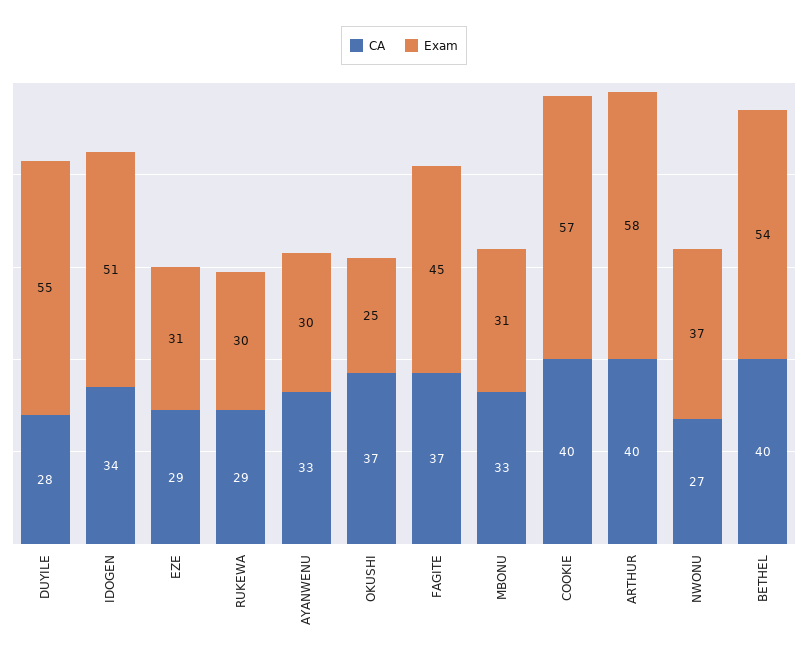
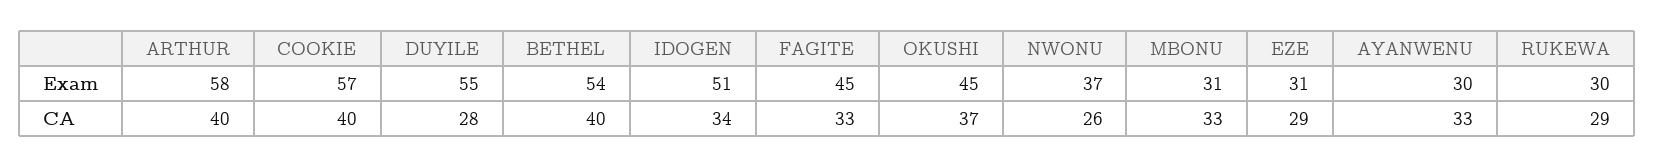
Exam, OKUSHI: 25 -> 45
CA, FAGITE: 37 -> 33
CA, NWONU: 27 -> 26

